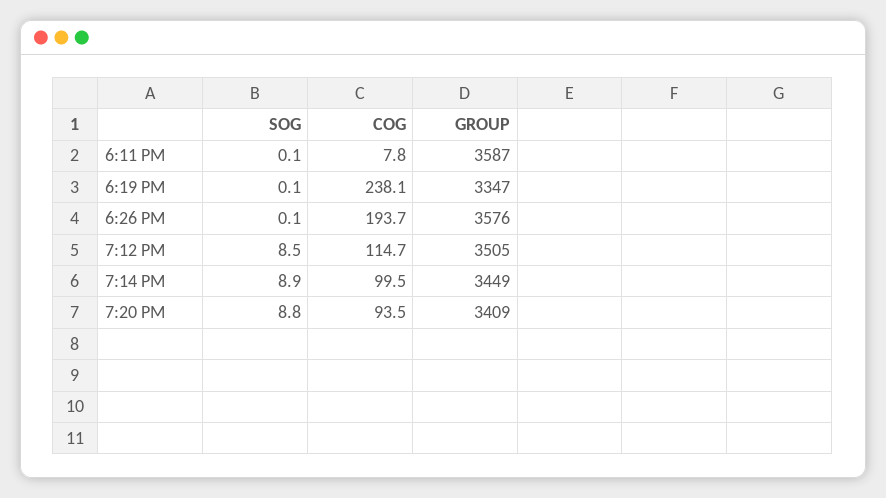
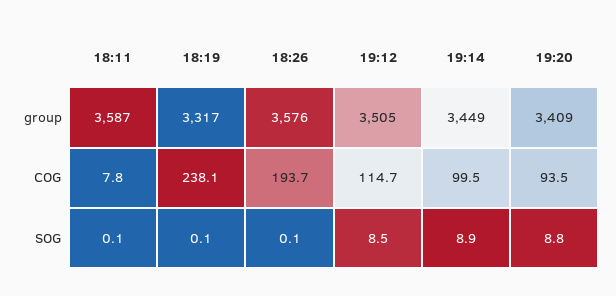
GROUP, 6:19 PM: 3347 -> 3317

